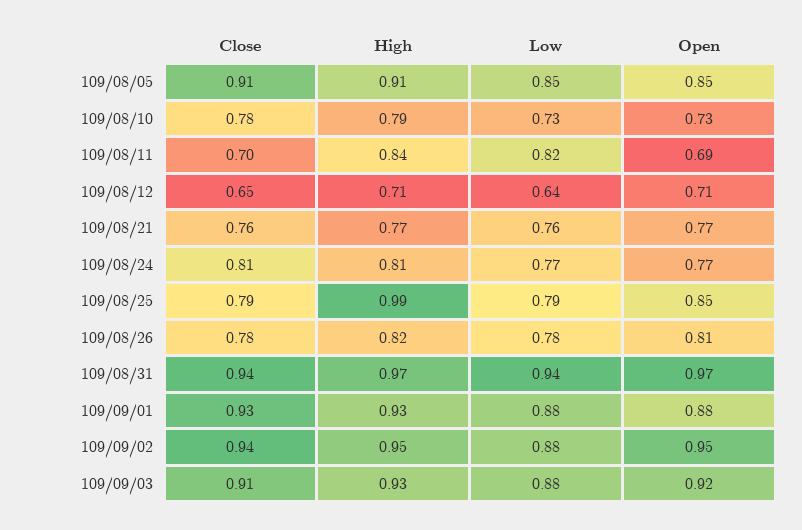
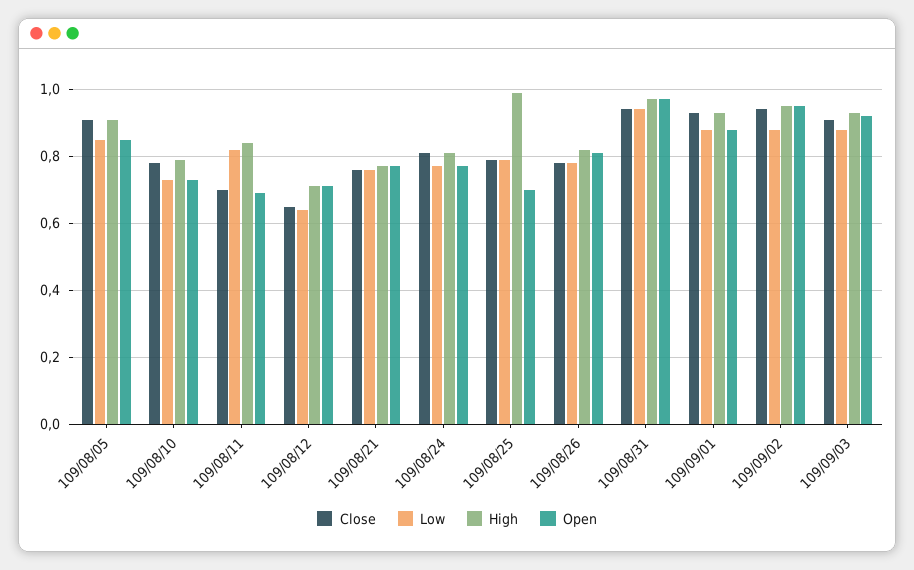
Open, 109/08/25: 0.85 -> 0.7

